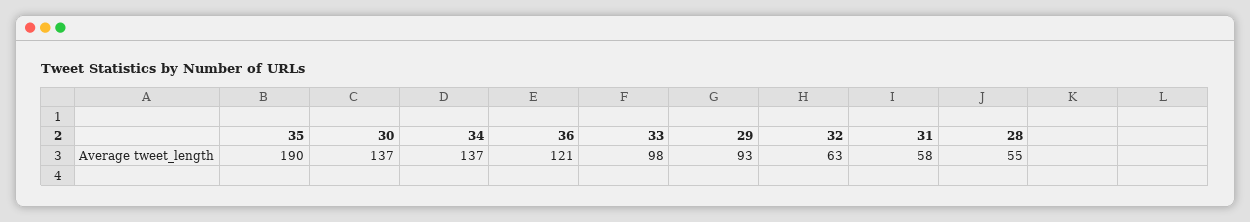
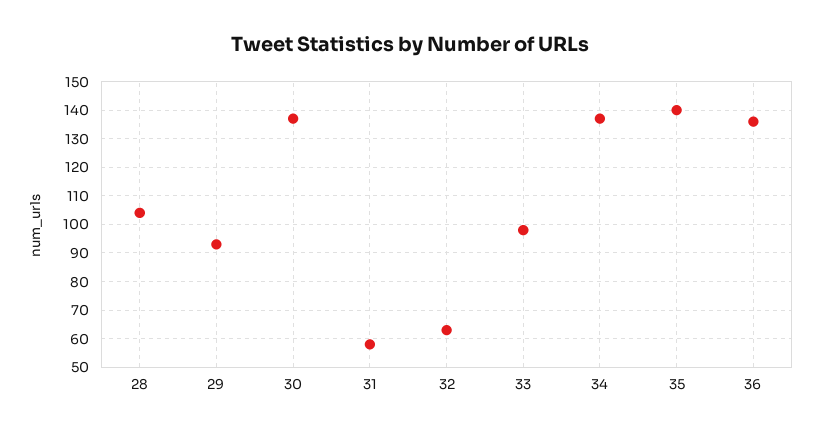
35: 190 -> 140
36: 121 -> 135
28: 55 -> 105

